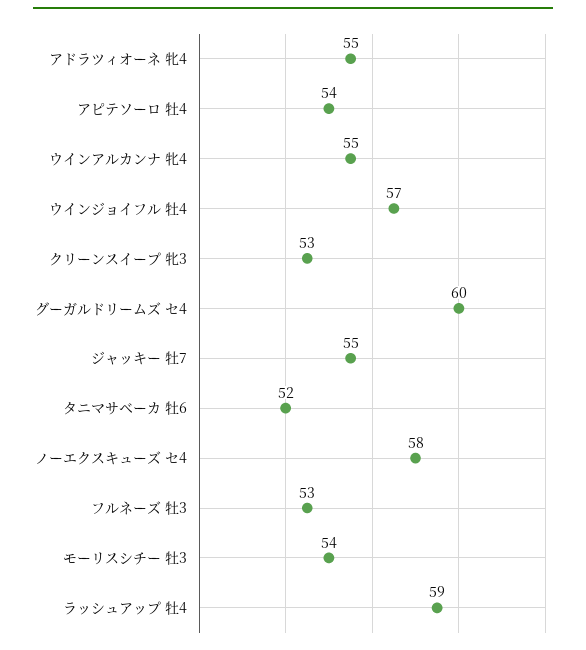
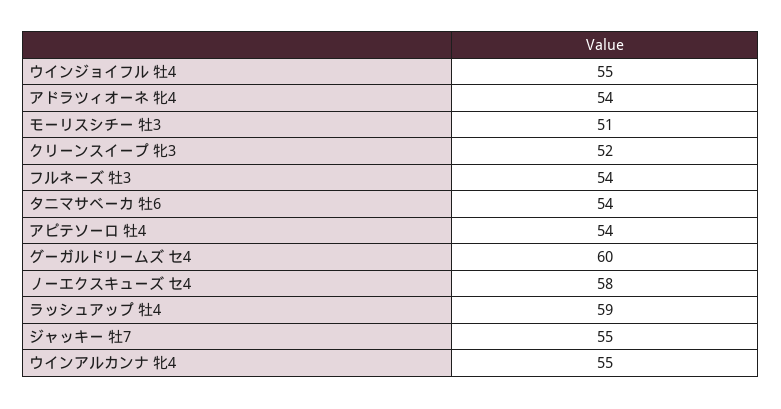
アドラツィオーネ 牝4: 55 -> 54
ウインジョイフル 牡4: 57 -> 55
クリーンスイープ 牝3: 53 -> 52
タニマサベーカ 牡6: 52 -> 54
フルネーズ 牡3: 53 -> 54
モーリスシチー 牡3: 54 -> 51

